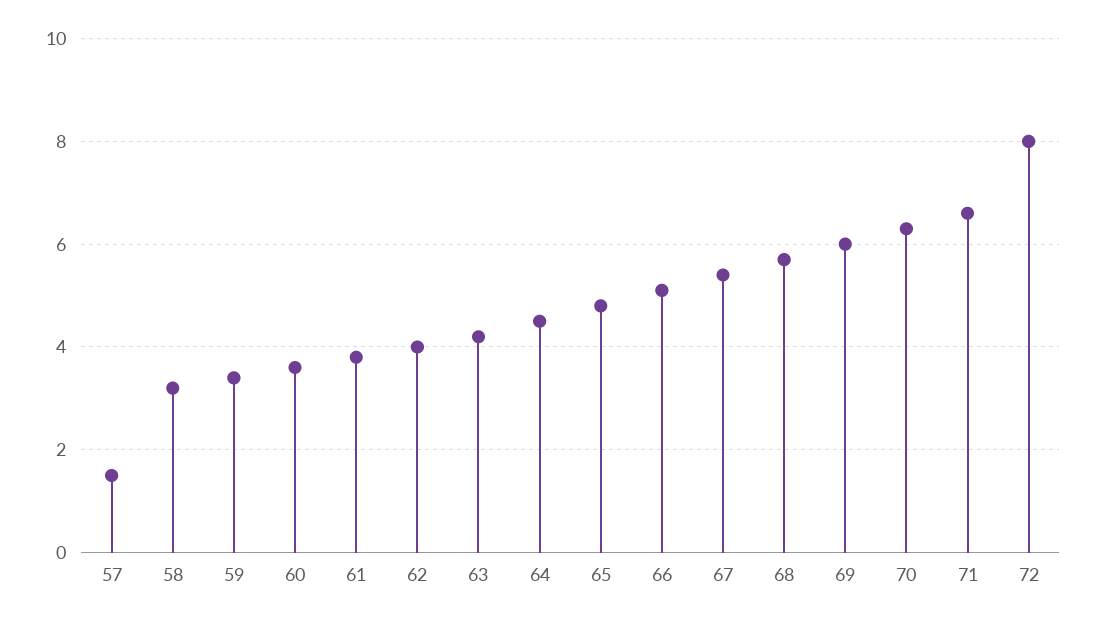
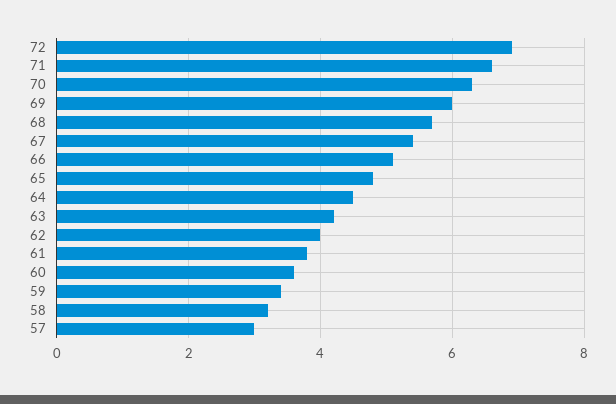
57: 1.5 -> 3
72: 8 -> 7

